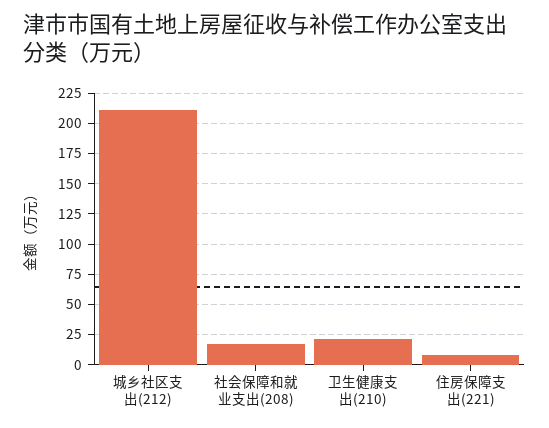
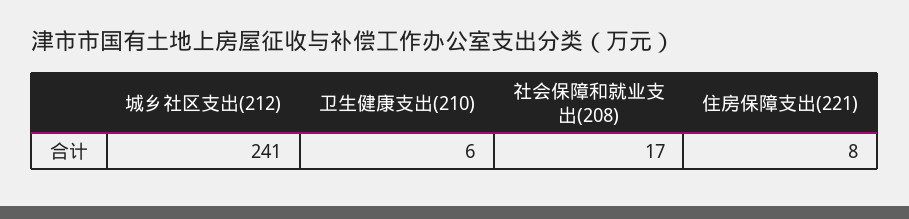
城乡社区支出(212): 210 -> 241
卫生健康支出(210): 20 -> 6

